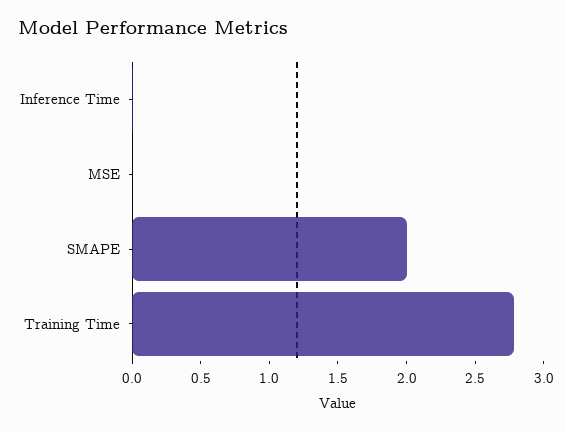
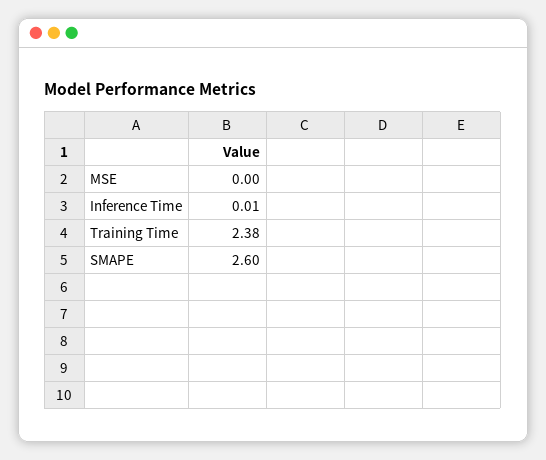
SMAPE: 2 -> 2.6
Training Time: 2.8 -> 2.38

